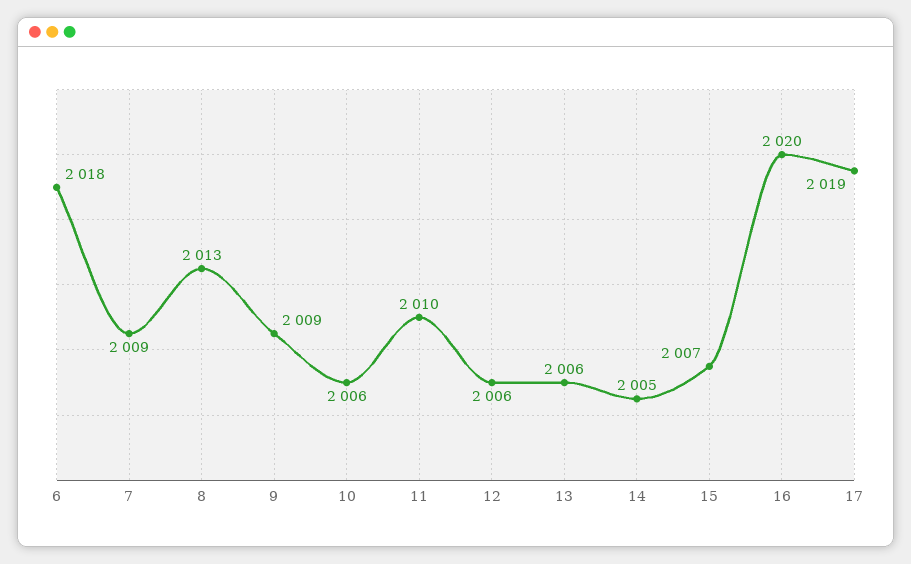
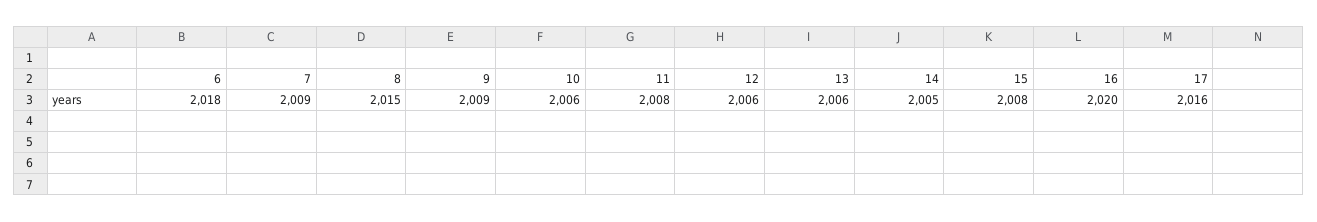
8: 2013 -> 2015
11: 2010 -> 2008
15: 2007 -> 2008
17: 2019 -> 2016

